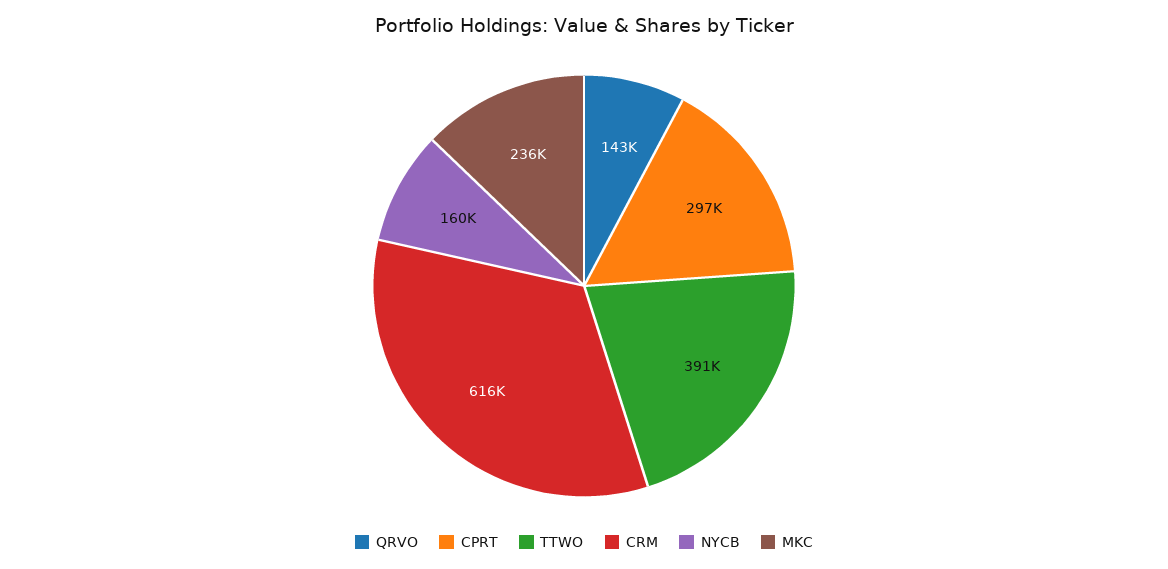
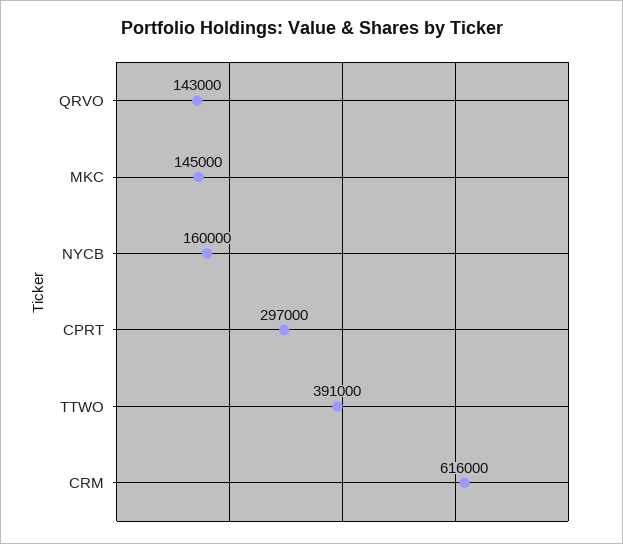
MKC: 236000 -> 145000

